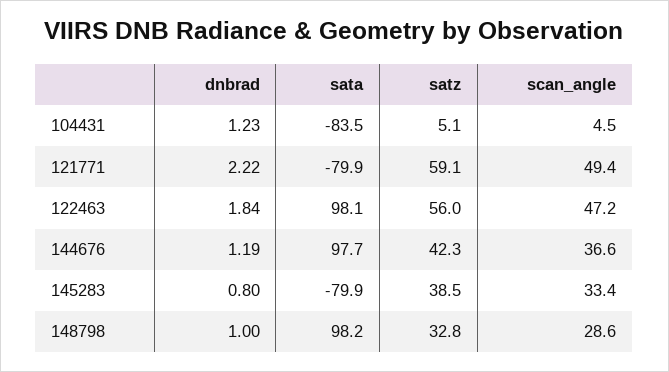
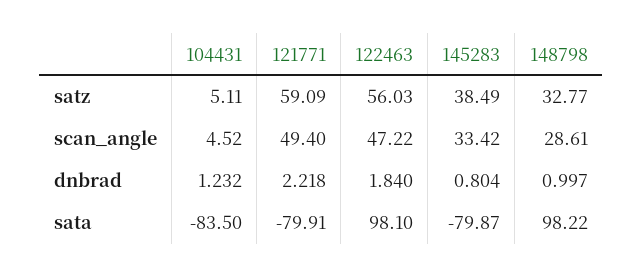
dnbrad, 144676: 1.19 -> none
sata, 144676: 97.7 -> none
satz, 144676: 42.3 -> none
scan_angle, 144676: 36.6 -> none

